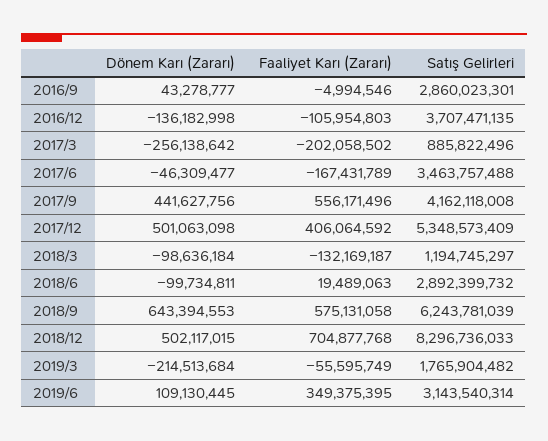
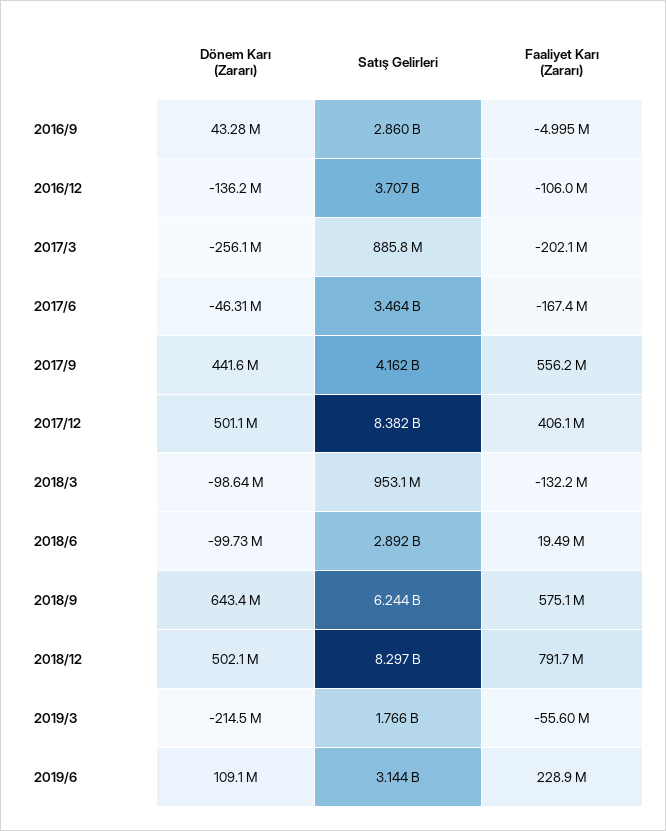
Satış Gelirleri, 2017/12: 5348573409 -> 8382000000
Satış Gelirleri, 2018/3: 1194745297 -> 953100000
Faaliyet Karı (Zararı), 2018/12: 704877768 -> 791700000
Faaliyet Karı (Zararı), 2019/6: 349375395 -> 228900000

